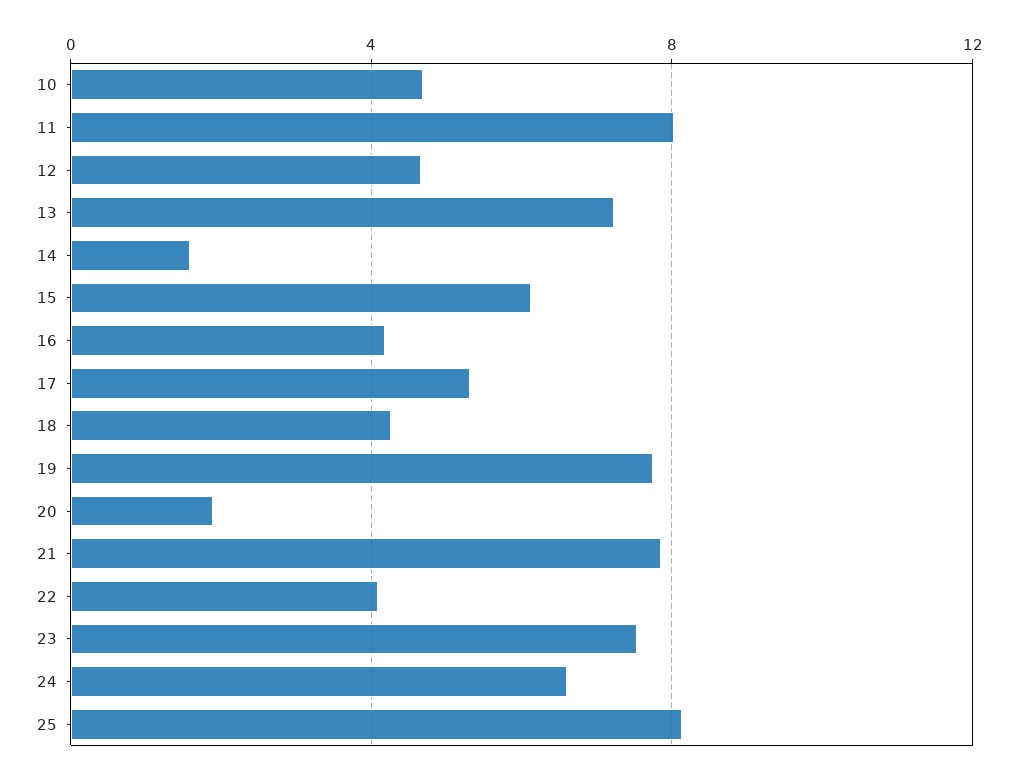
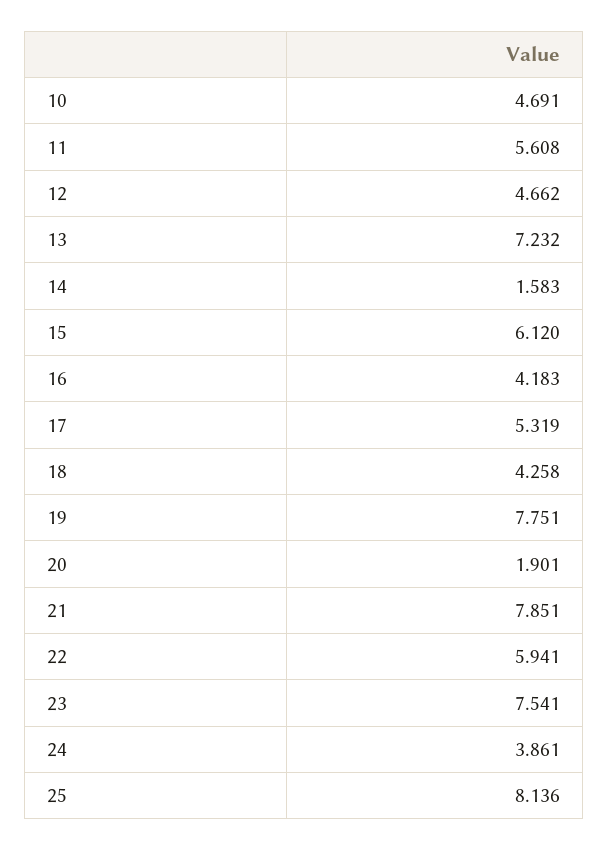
11: 8 -> 5.608
22: 4 -> 5.941
24: 6.5 -> 3.861

